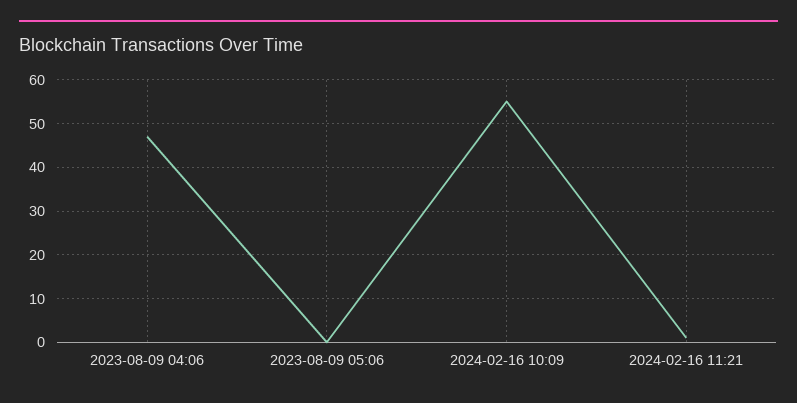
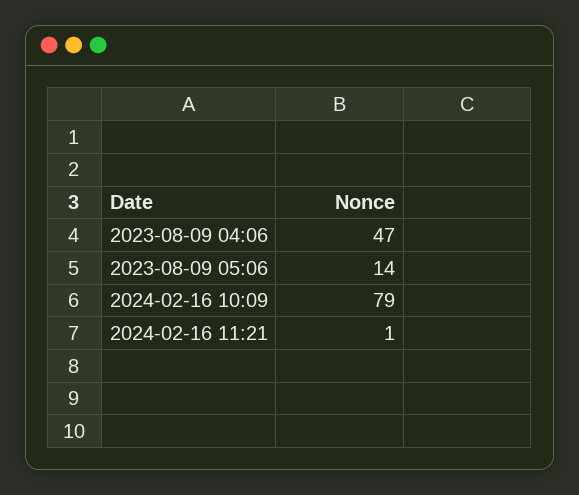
2023-08-09 05:06: 0 -> 14
2024-02-16 10:09: 55 -> 79

